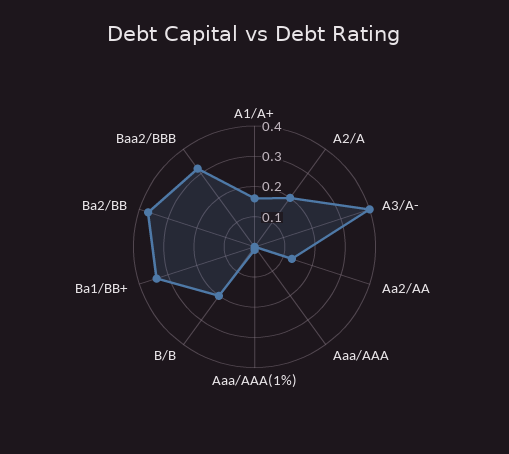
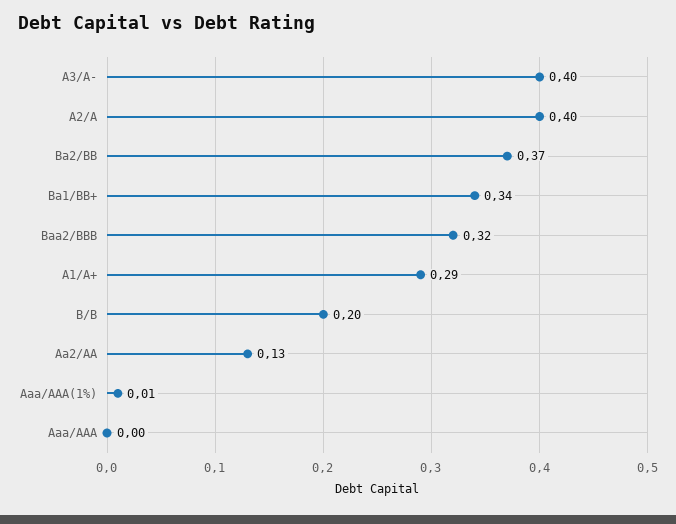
A1/A+: 0.15 -> 0.29
A2/A: 0.2 -> 0.4

